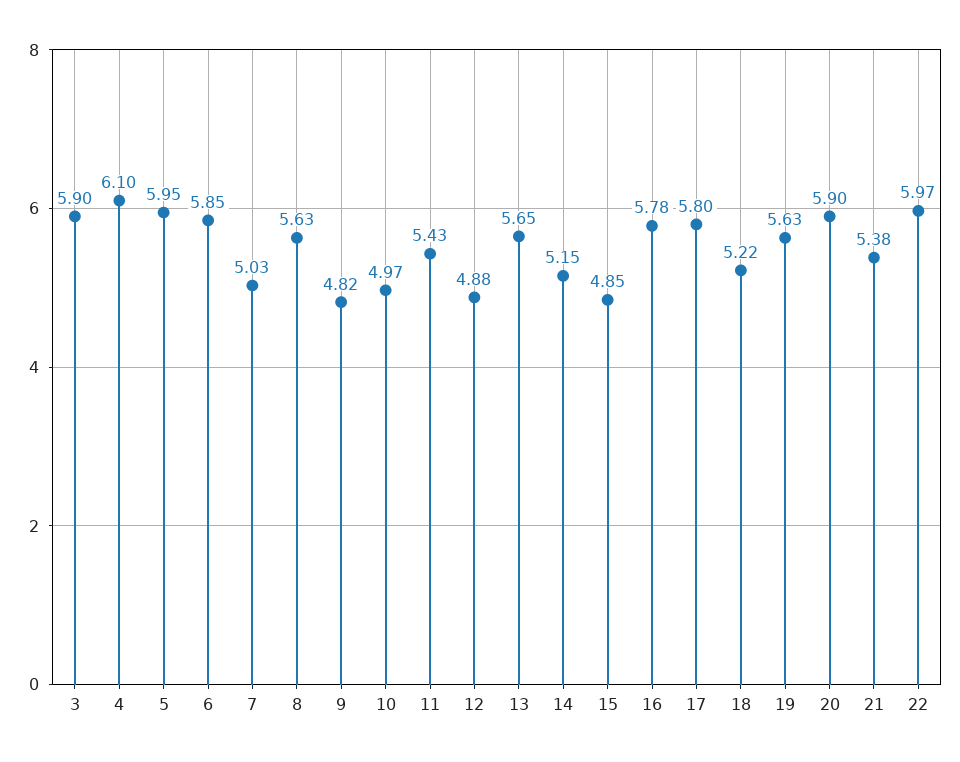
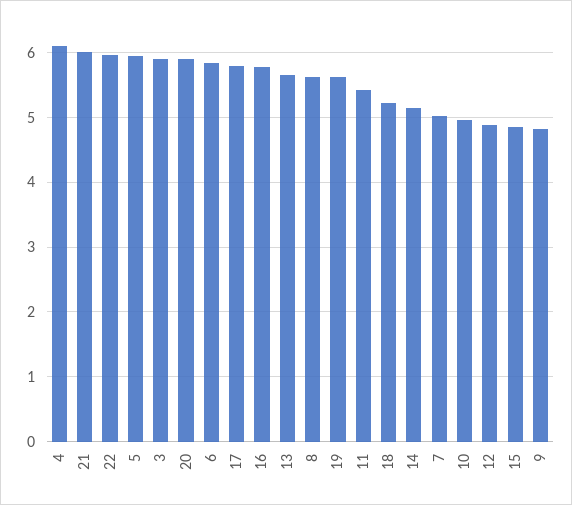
21: 5.38 -> 6

